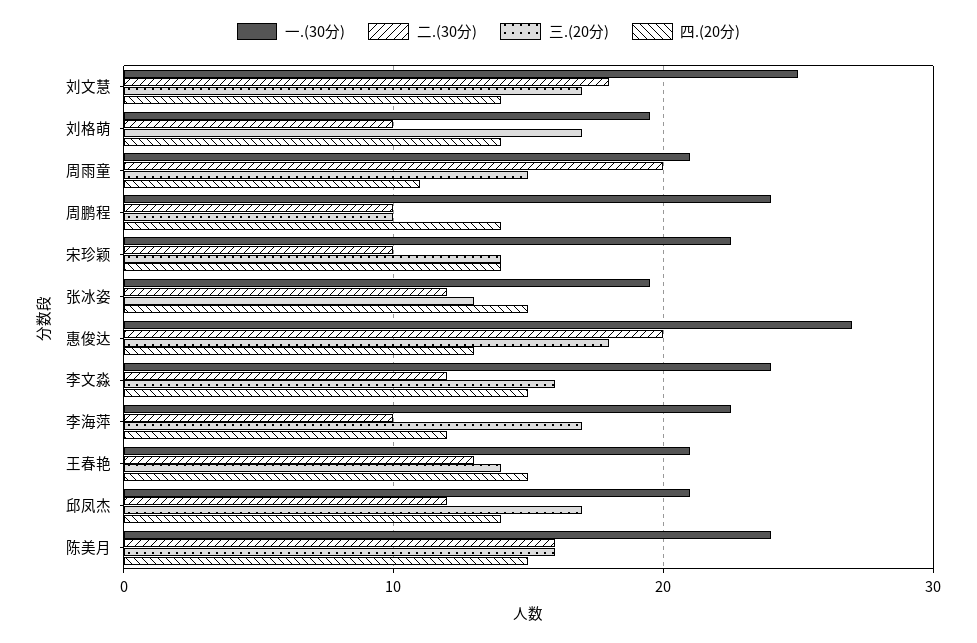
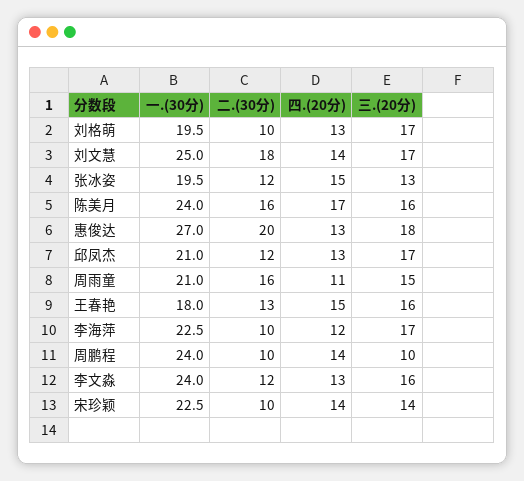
四.(20分), 刘格萌: 14 -> 13
二.(30分), 周雨童: 20 -> 16
四.(20分), 李文淼: 15 -> 13
一.(30分), 王春艳: 21 -> 18
三.(20分), 王春艳: 14 -> 16
四.(20分), 邱凤杰: 14 -> 13
四.(20分), 陈美月: 15 -> 17

